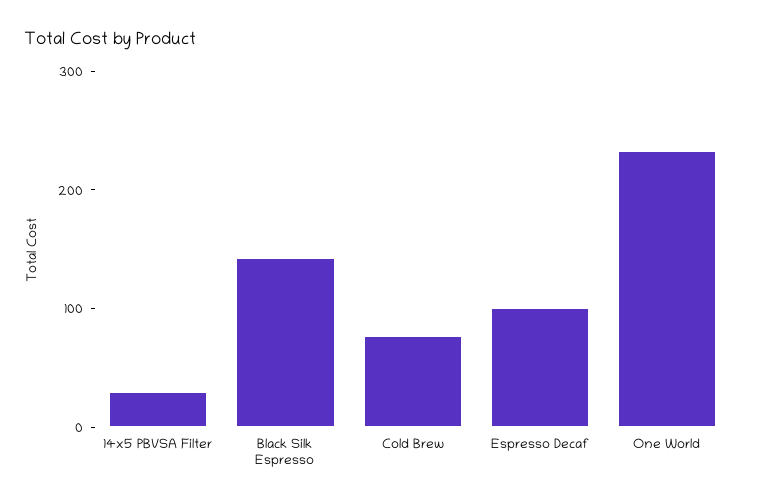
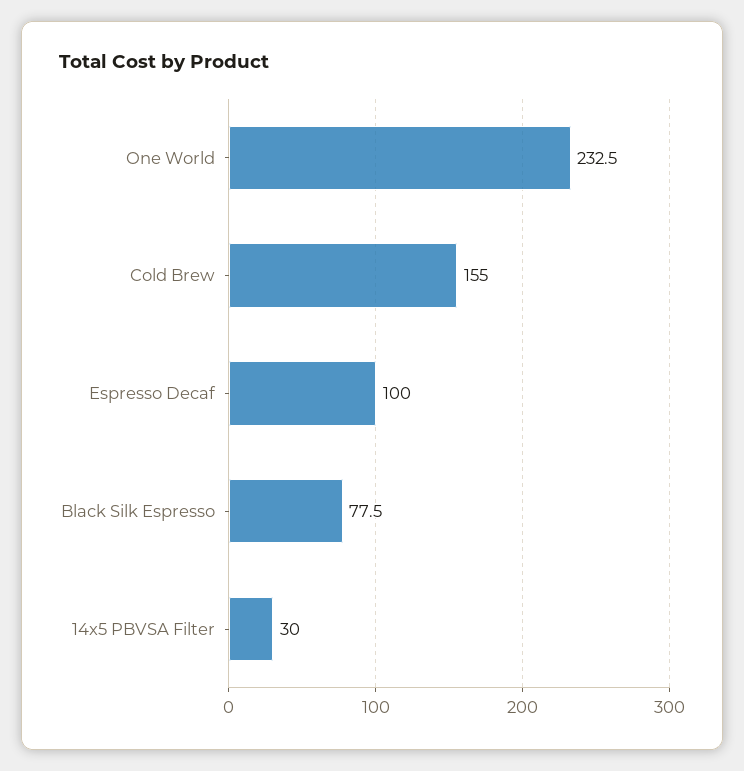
Black Silk Espresso: 140 -> 77.5
Cold Brew: 80 -> 155

